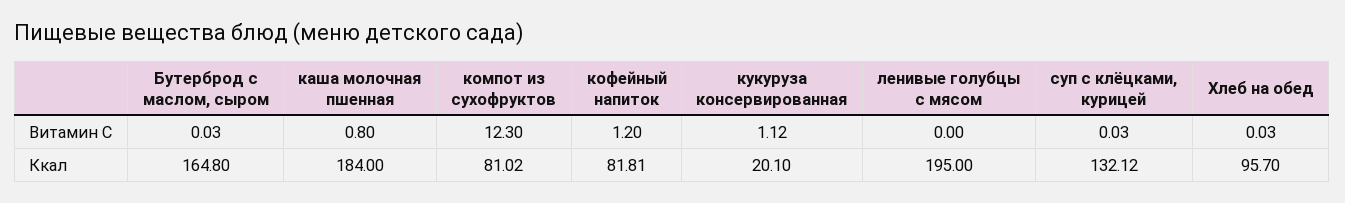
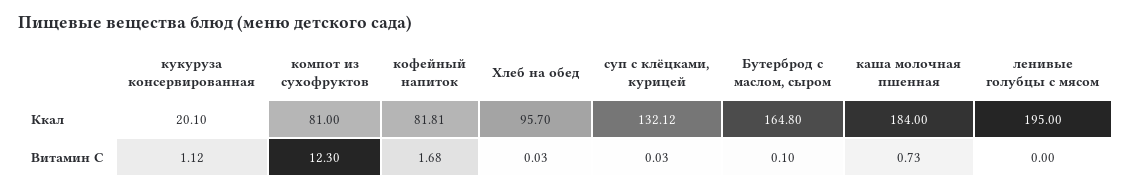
Бутерброд с маслом, сыром, Витамин С: 0.03 -> 0.1
каша молочная пшенная, Витамин С: 0.8 -> 0.73
кофейный напиток, Витамин С: 1.2 -> 1.68
компот из сухофруктов, Ккал: 81.02 -> 81

